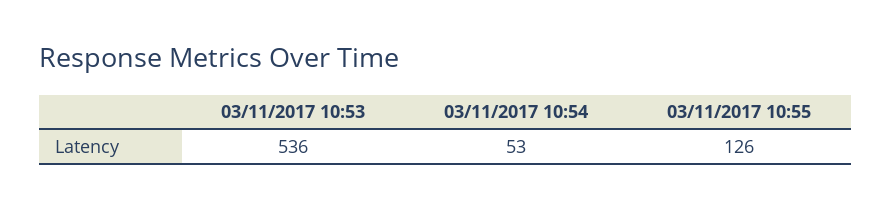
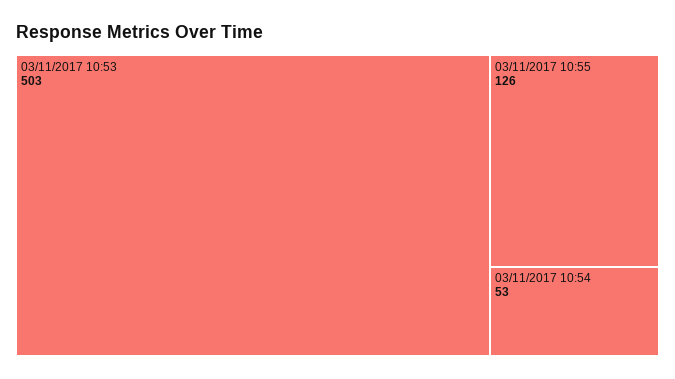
03/11/2017 10:53: 536 -> 503

